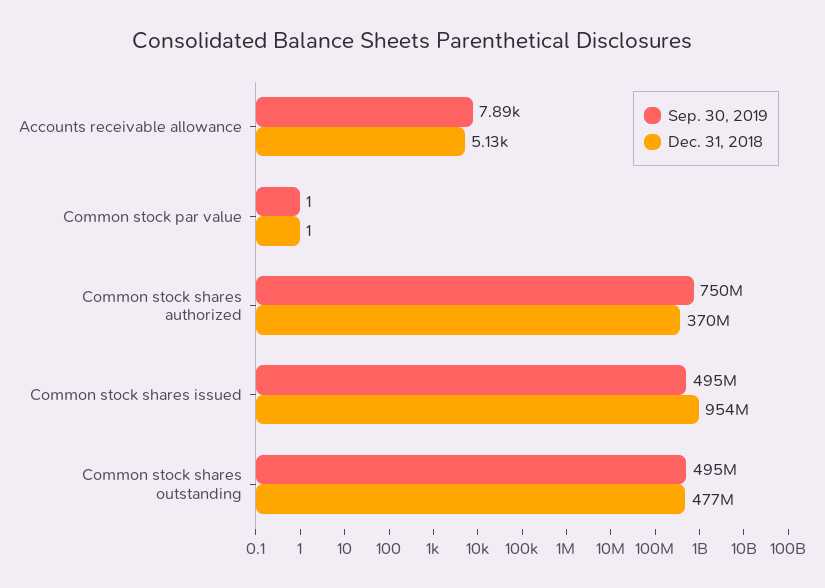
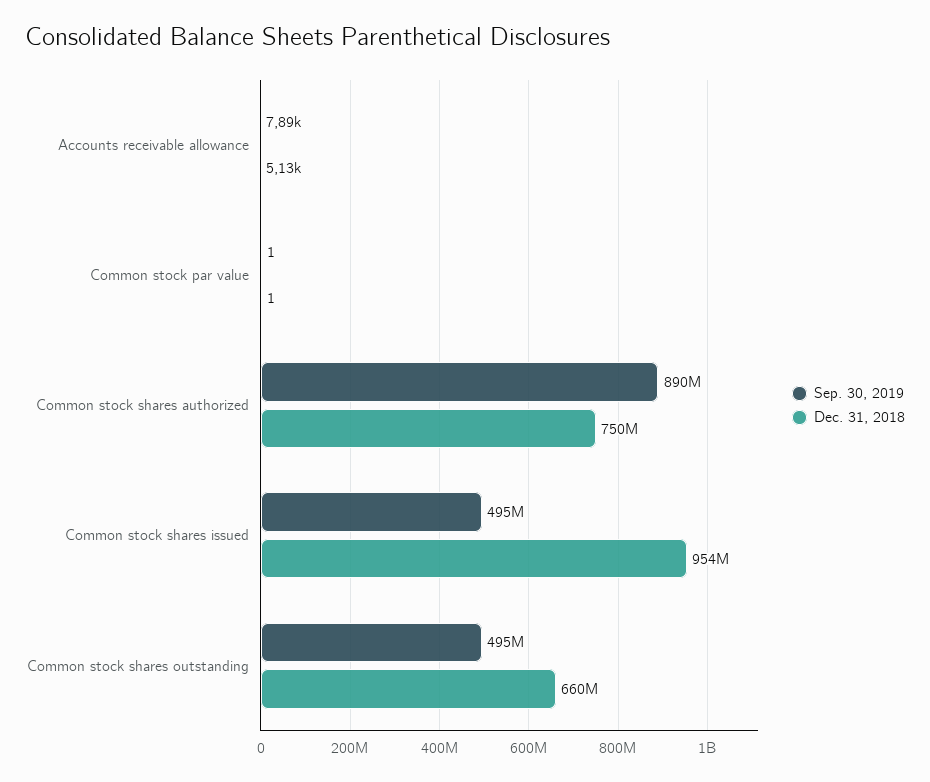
Sep. 30, 2019, Common stock shares authorized: 750000000 -> 890000000
Dec. 31, 2018, Common stock shares authorized: 370000000 -> 750000000
Dec. 31, 2018, Common stock shares outstanding: 477000000 -> 660000000

